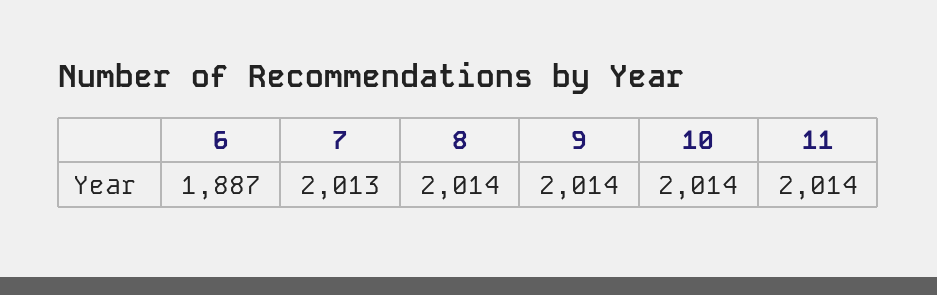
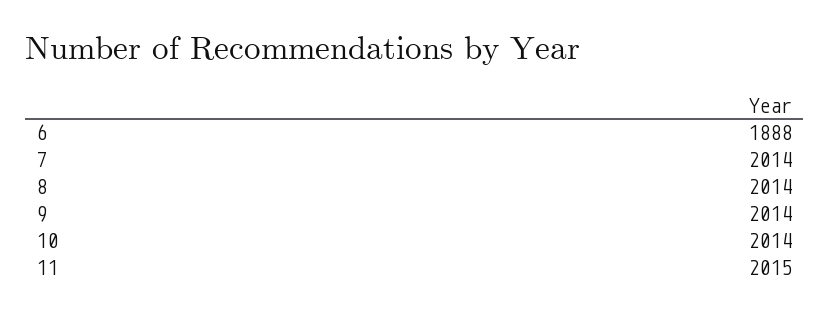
6: 1887 -> 1888
7: 2013 -> 2014
11: 2014 -> 2015

